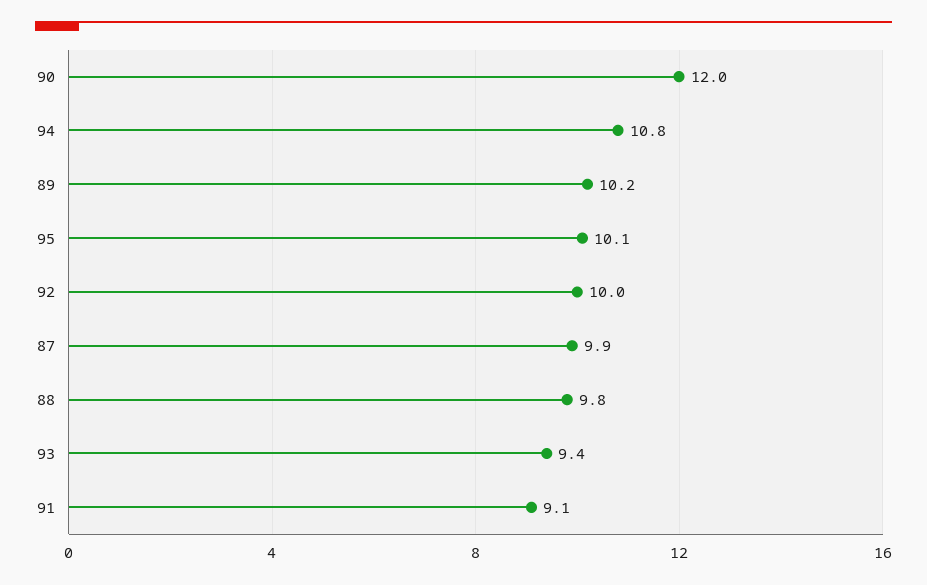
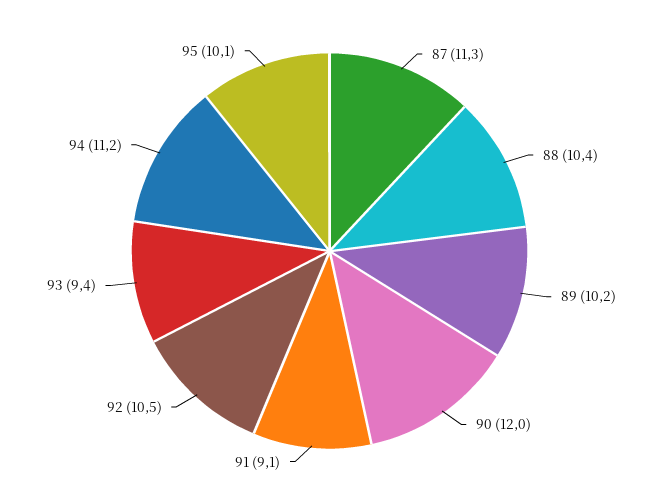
94: 10.8 -> 11.2
92: 10 -> 10.5
87: 9.9 -> 11.3
88: 9.8 -> 10.4

